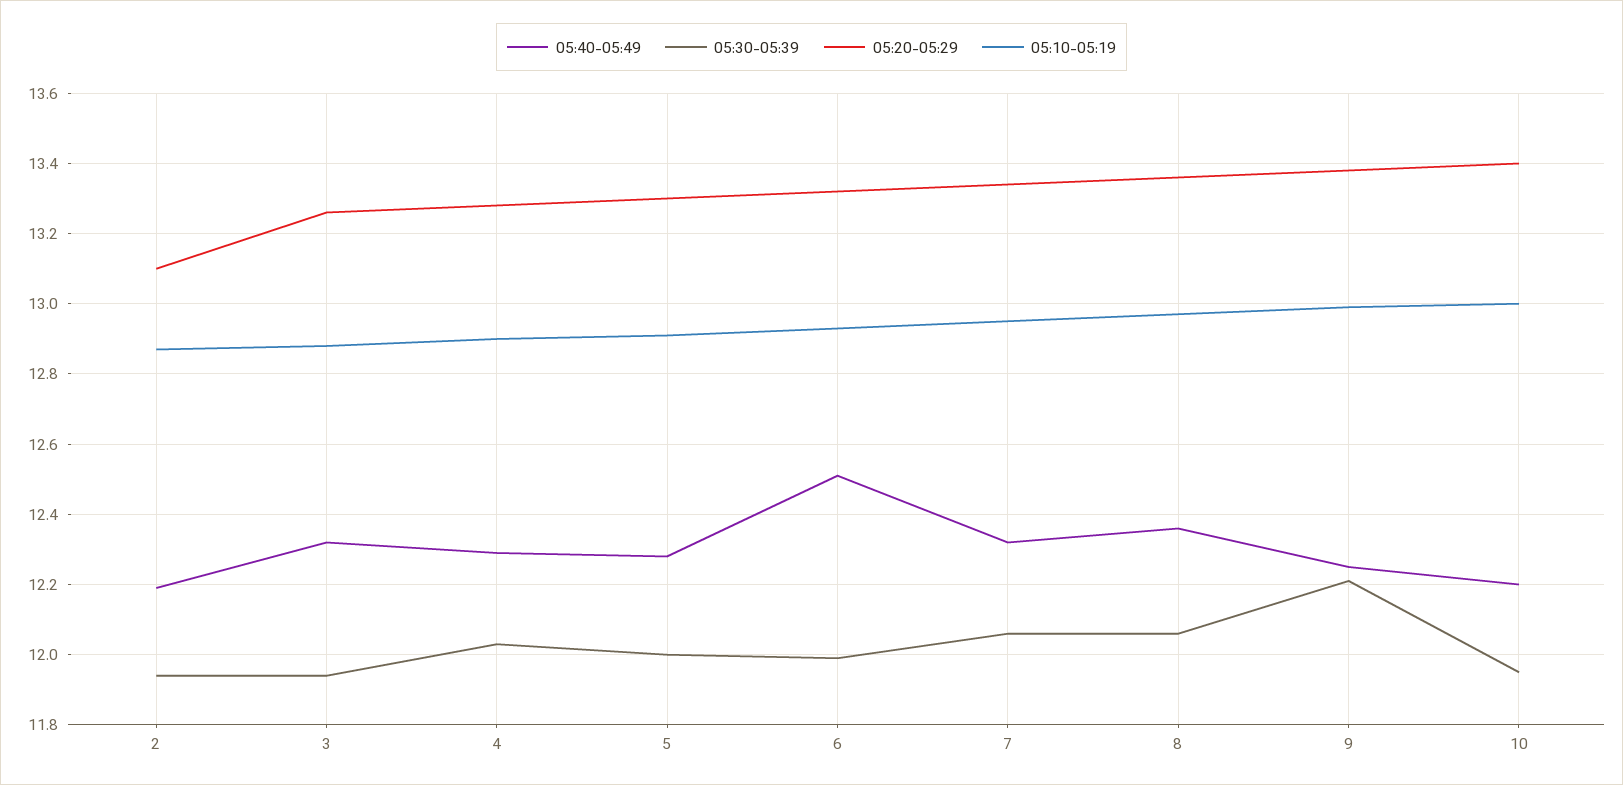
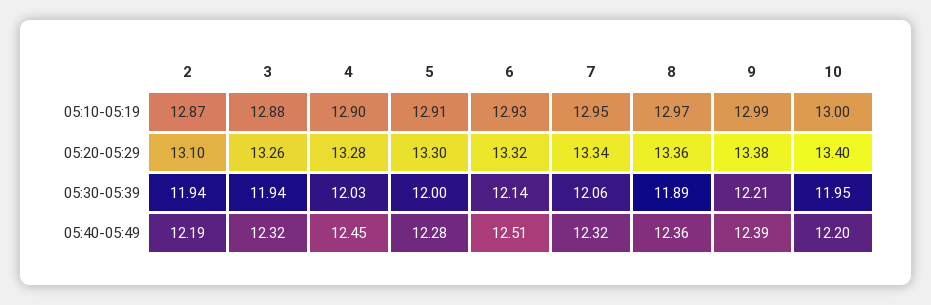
05:40-05:49, 4: 12.3 -> 12.45
05:30-05:39, 6: 12 -> 12.14
05:30-05:39, 8: 12.05 -> 11.89
05:40-05:49, 9: 12.25 -> 12.39

